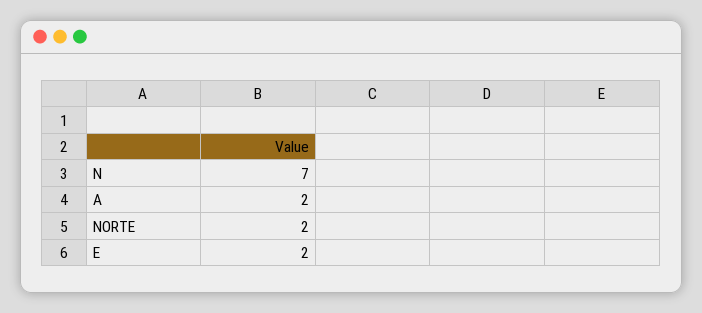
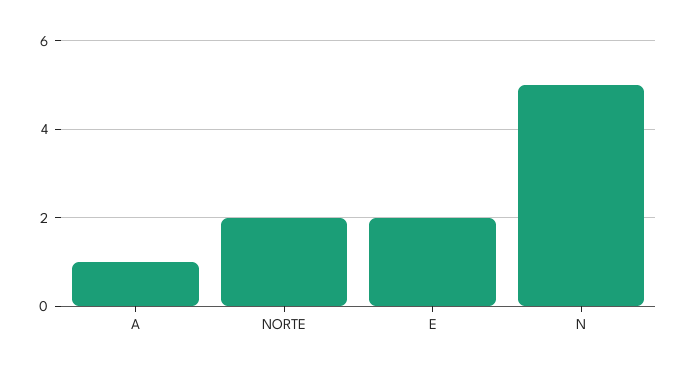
N: 7 -> 5
A: 2 -> 1

